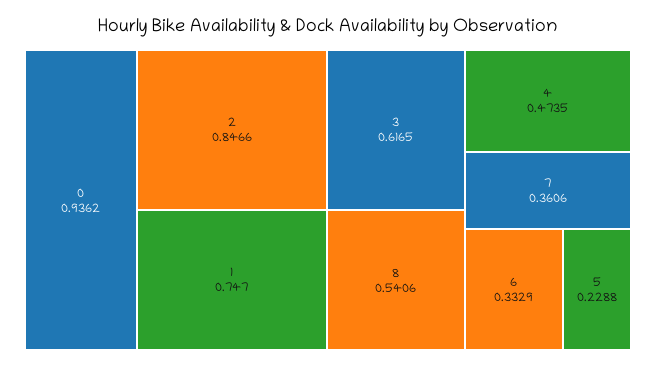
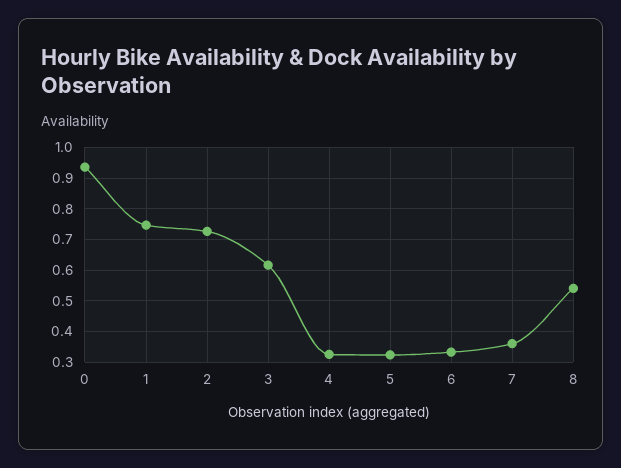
2: 0.8466 -> 0.72
4: 0.4735 -> 0.32
5: 0.2288 -> 0.32

